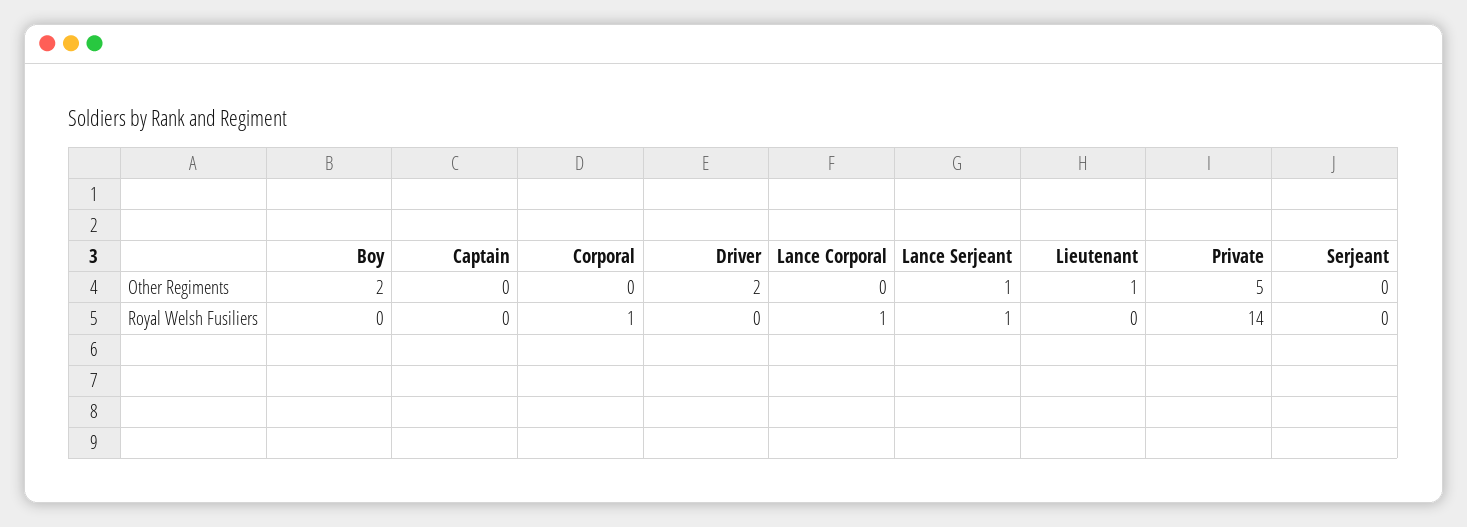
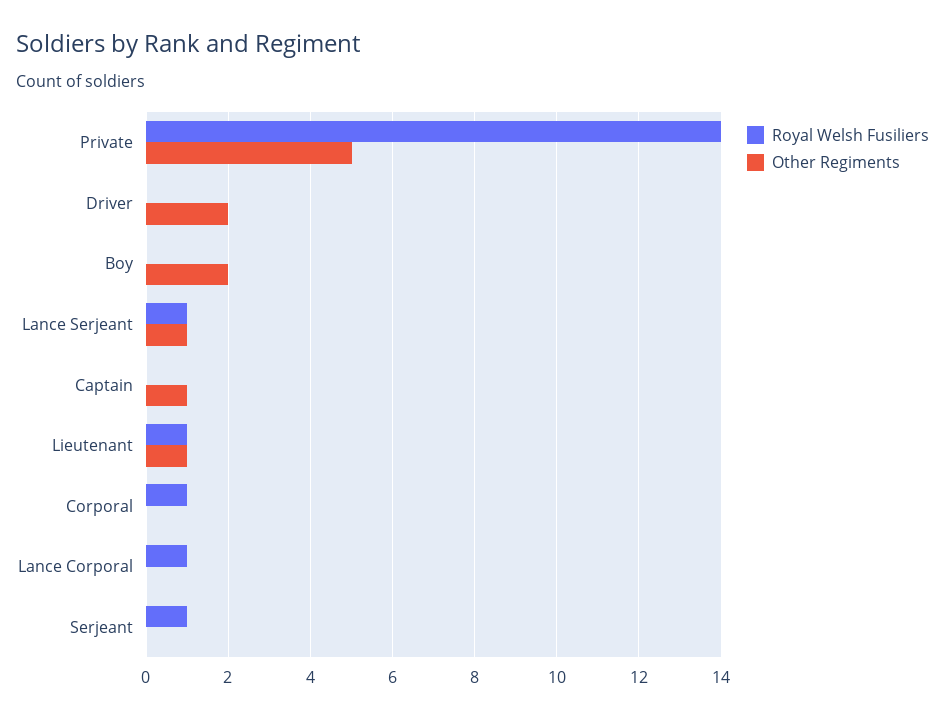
Other Regiments, Captain: 0 -> 1
Royal Welsh Fusiliers, Lieutenant: 0 -> 1
Royal Welsh Fusiliers, Serjeant: 0 -> 1

